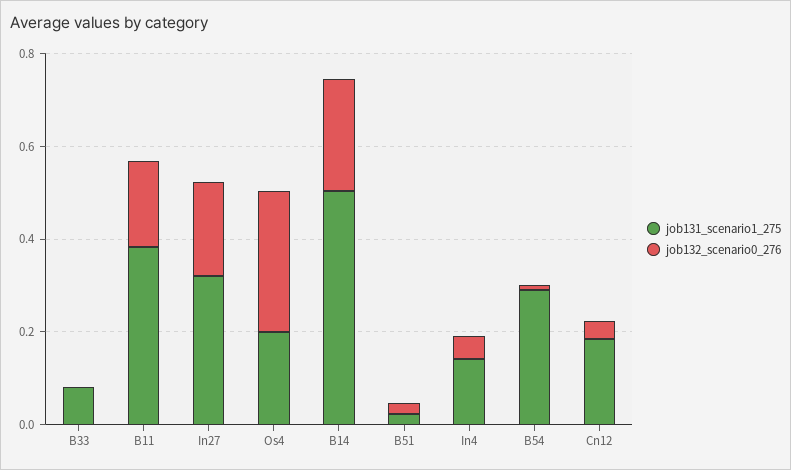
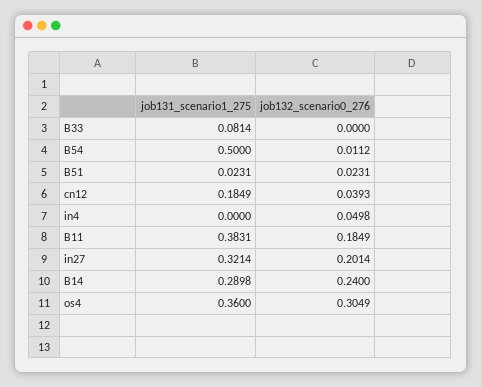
job131_scenario1_275, Os4: 0.2 -> 0.36
job131_scenario1_275, B14: 0.5 -> 0.2898
job131_scenario1_275, In4: 0.15 -> 0
job131_scenario1_275, B54: 0.3 -> 0.5

